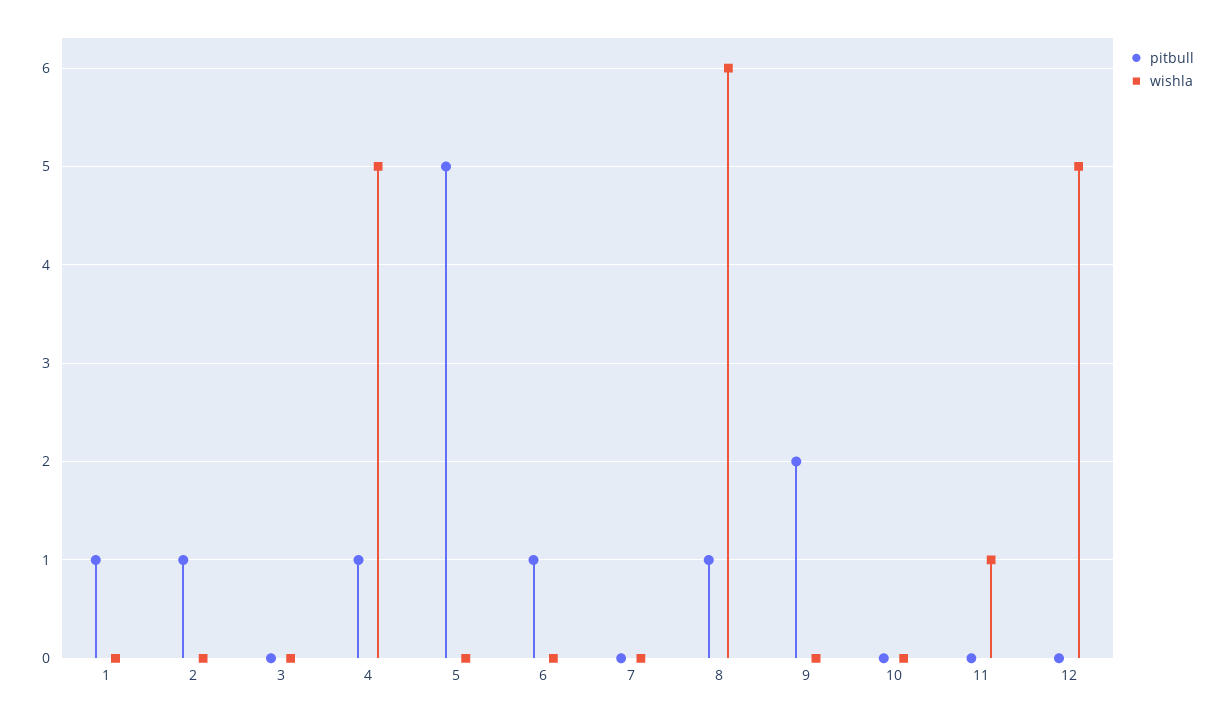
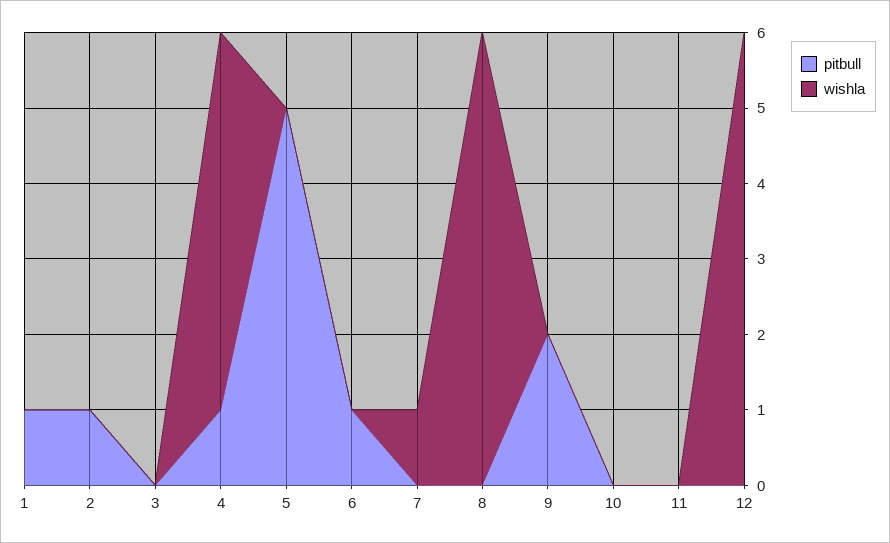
wishla, 7: 0 -> 1
pitbull, 8: 1 -> 0
wishla, 11: 1 -> 0
wishla, 12: 5 -> 6

